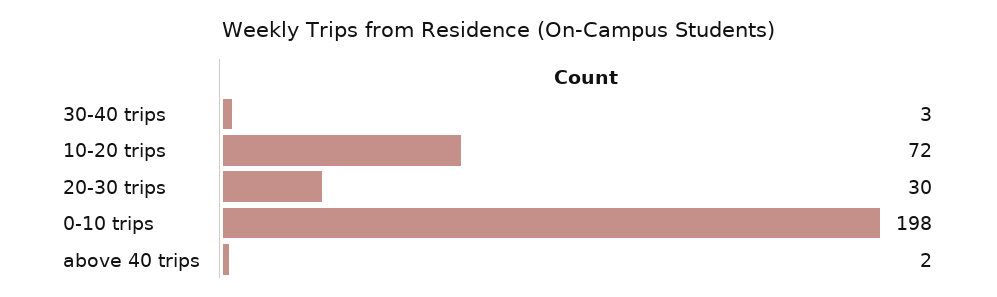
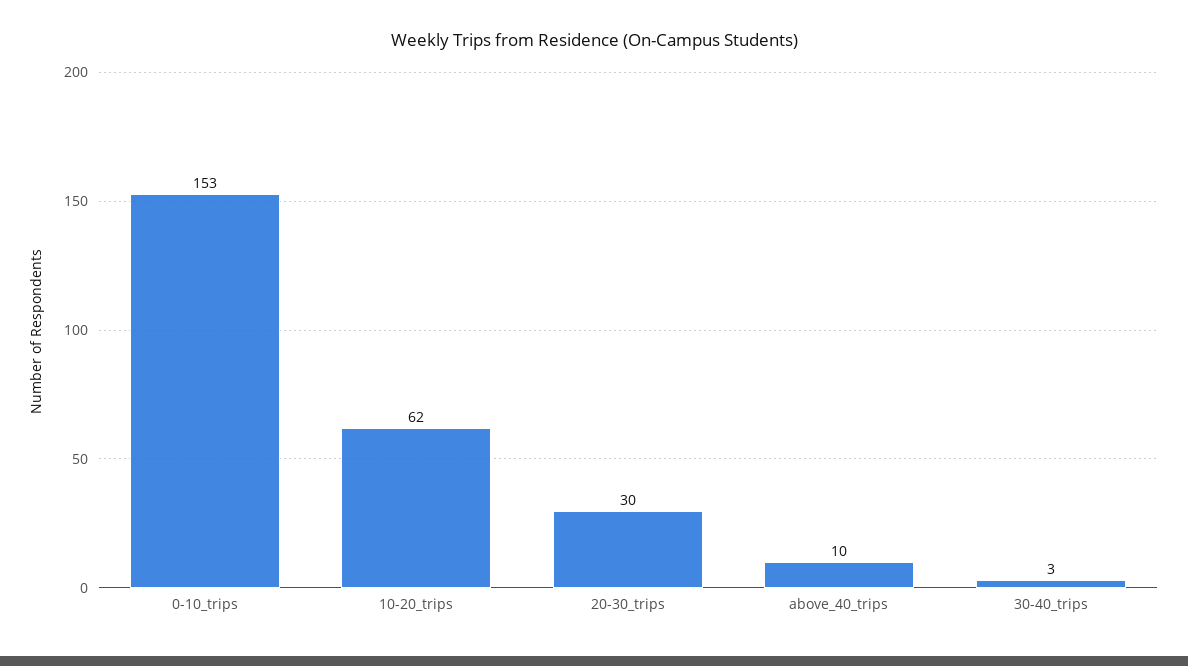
10-20 trips: 72 -> 62
0-10 trips: 198 -> 153
above 40 trips: 2 -> 10

